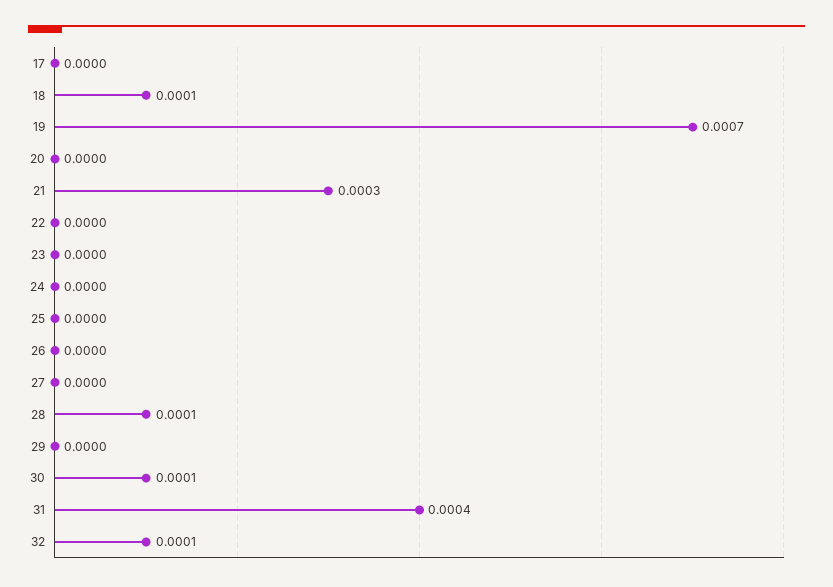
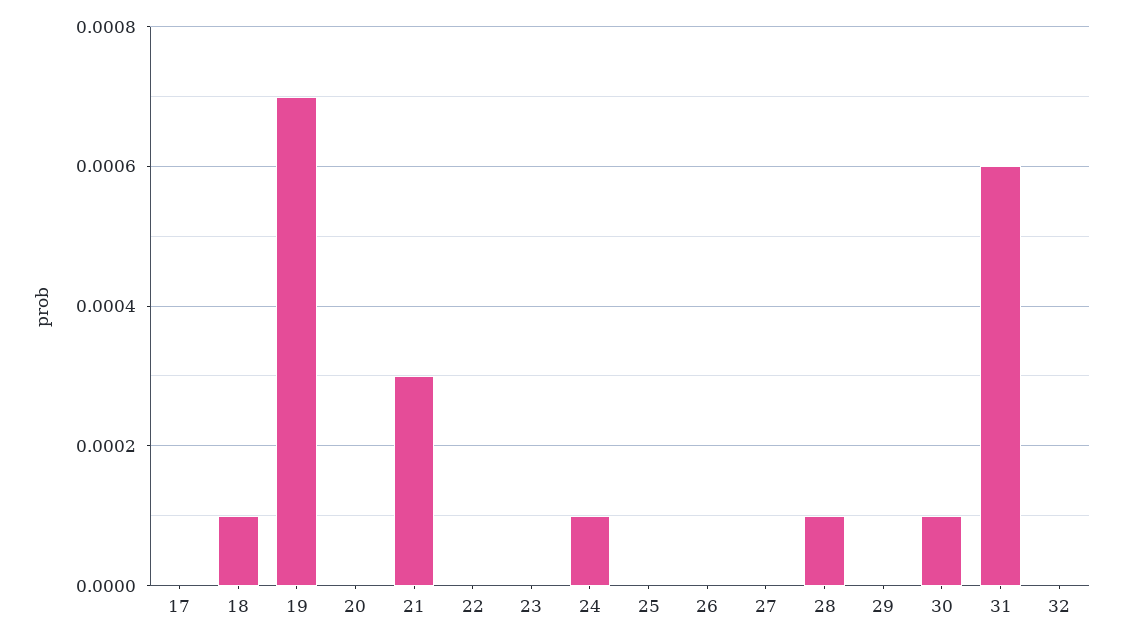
24: 0 -> 0.0001
31: 0.0004 -> 0.0006
32: 0.0001 -> 0

